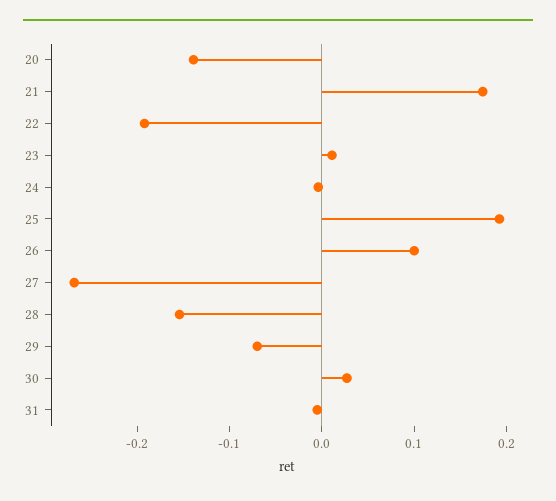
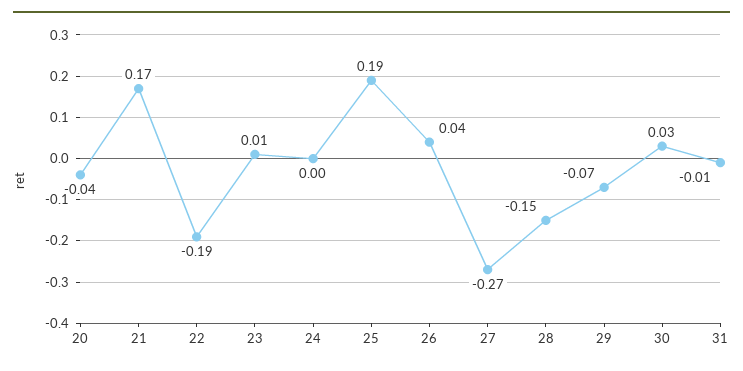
20: -0.14 -> -0.04
26: 0.1 -> 0.04

